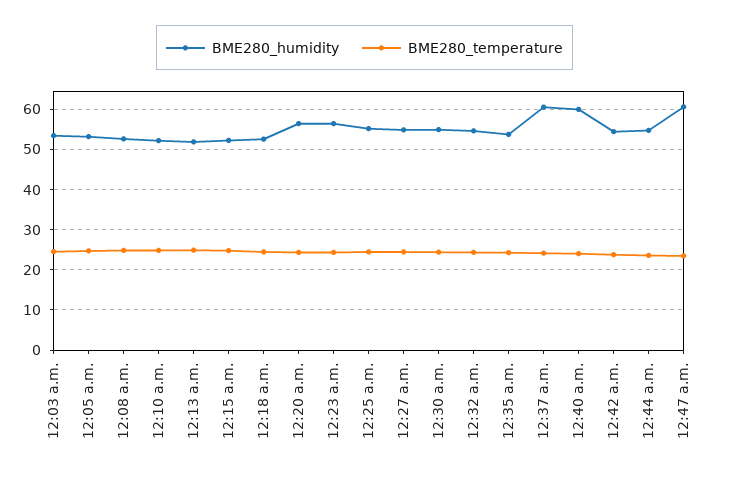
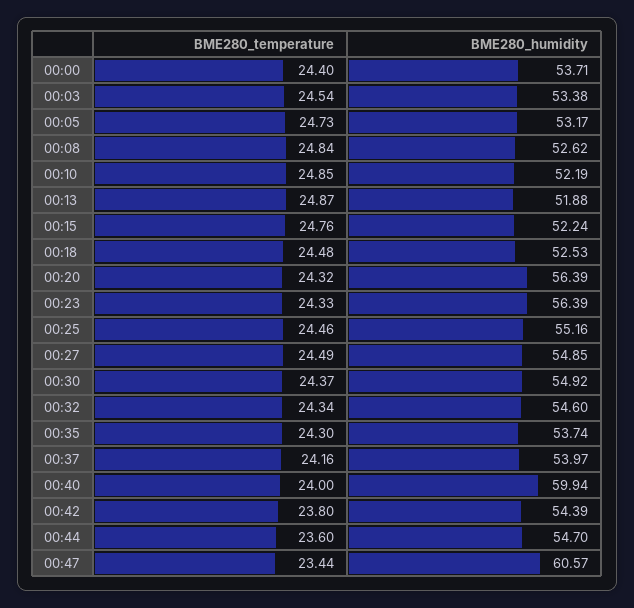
BME280_humidity, 12:37 a.m.: 60 -> 53.97
BME280_temperature, 00:00: none -> 24.4
BME280_humidity, 00:00: none -> 53.71

